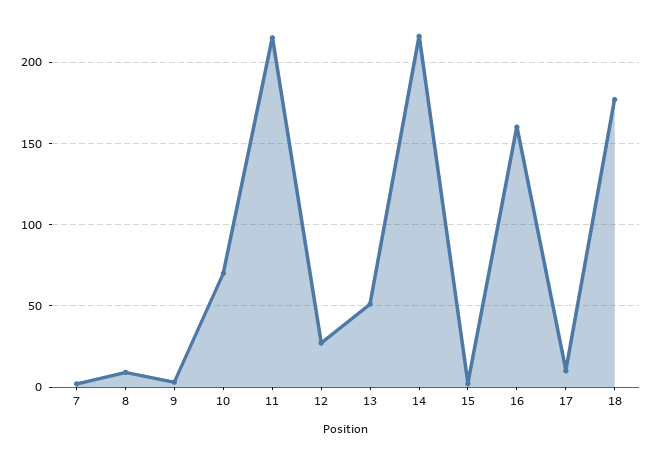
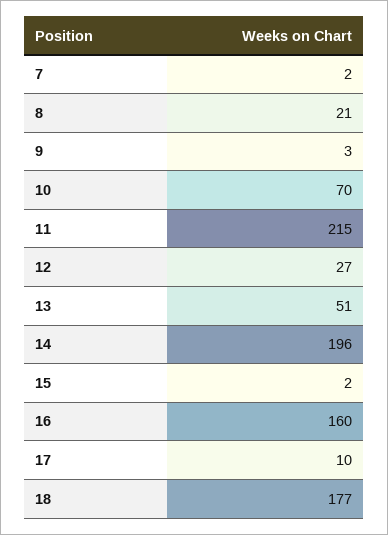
8: 10 -> 21
14: 215 -> 196

